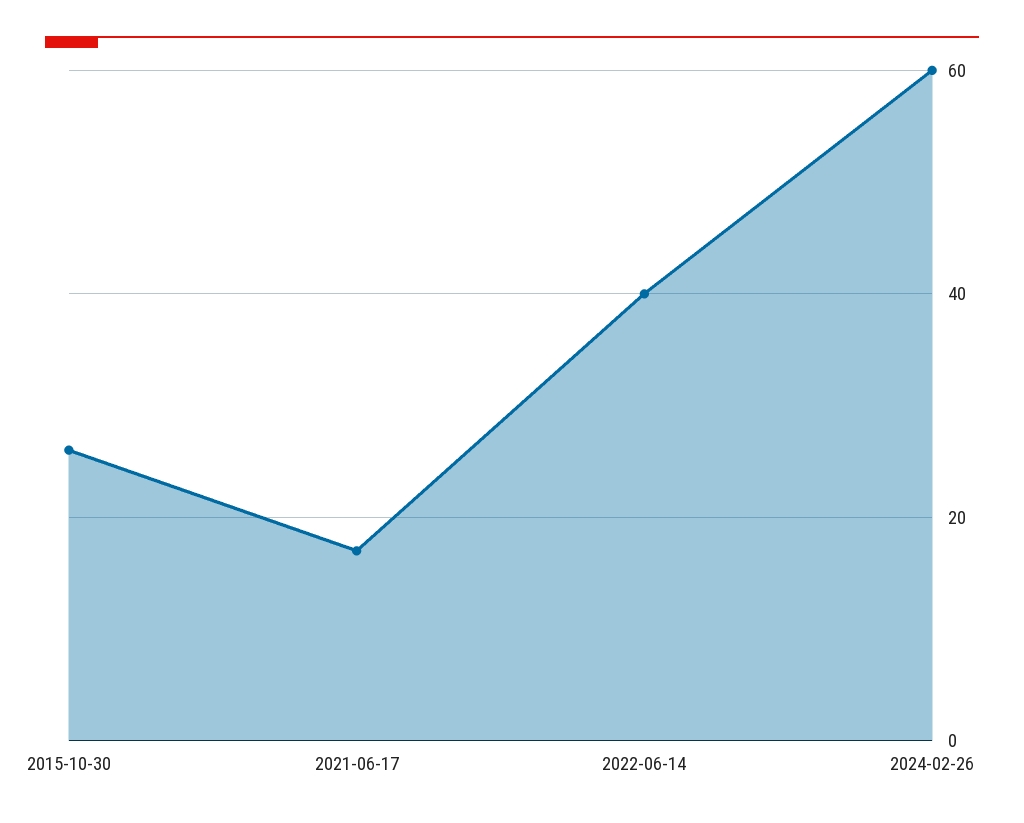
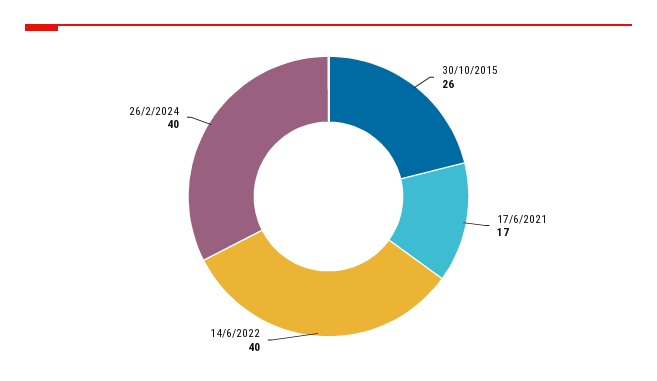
2024-02-26: 60 -> 40

